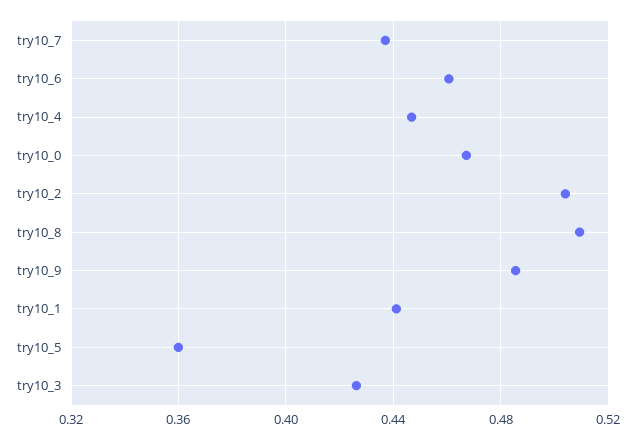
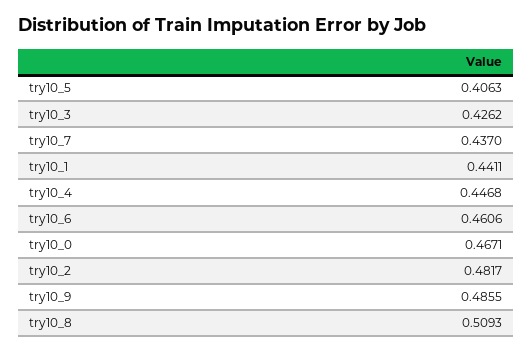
try10_2: 0.505 -> 0.4817
try10_5: 0.36 -> 0.4063

